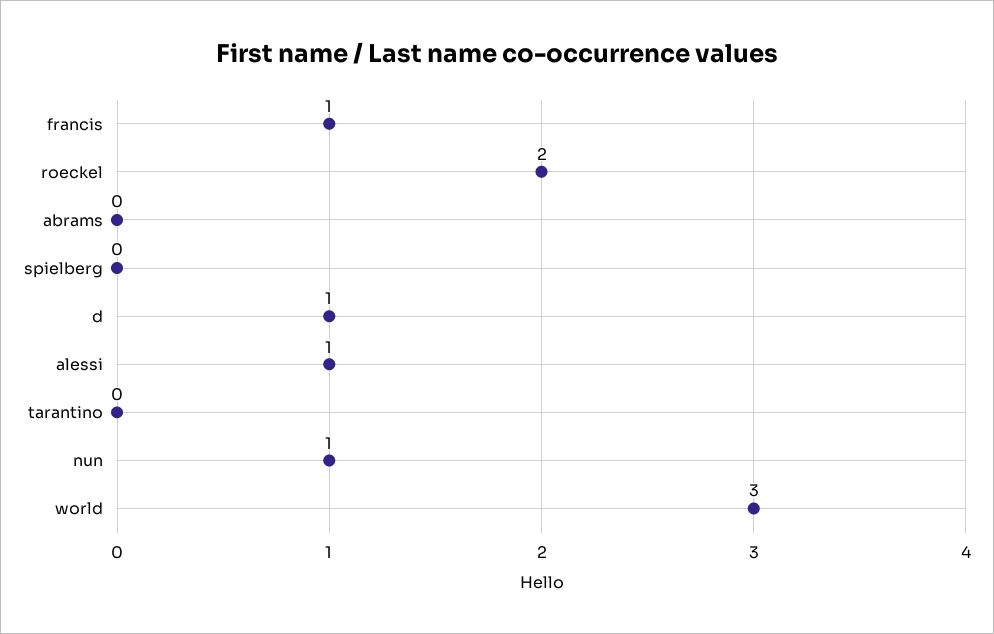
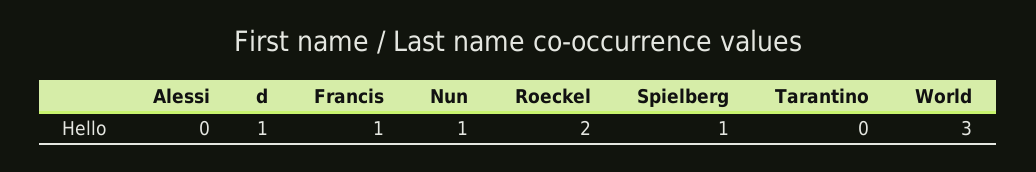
abrams: 0 -> none
spielberg: 0 -> 1
alessi: 1 -> 0

